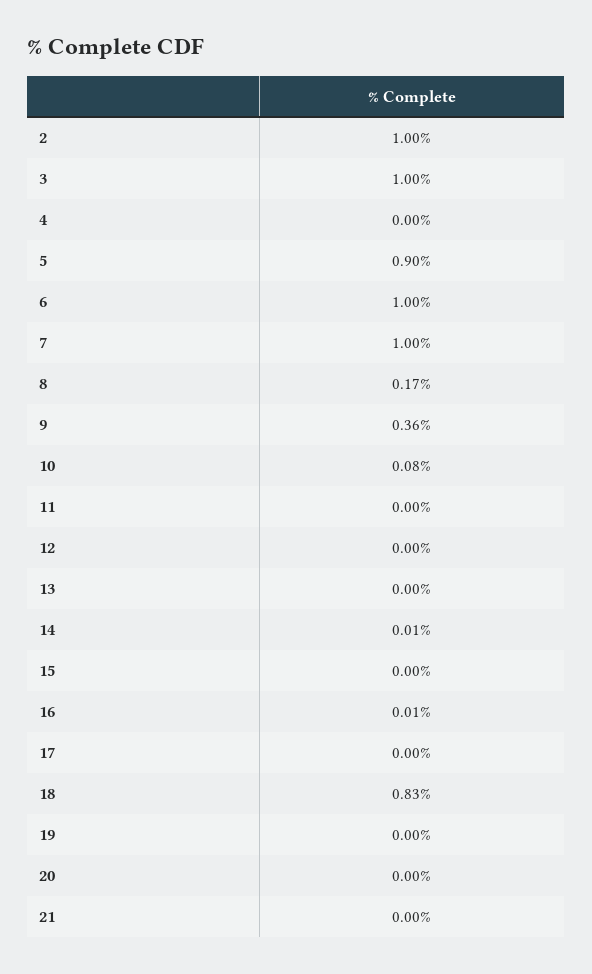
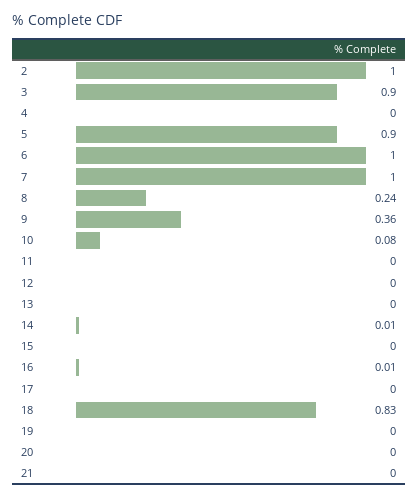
3: 1 -> 0.9
8: 0.17 -> 0.24

